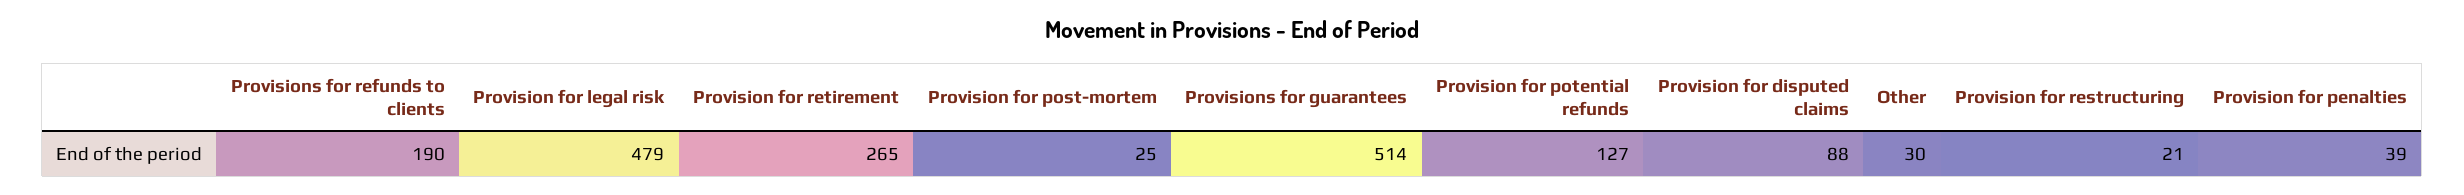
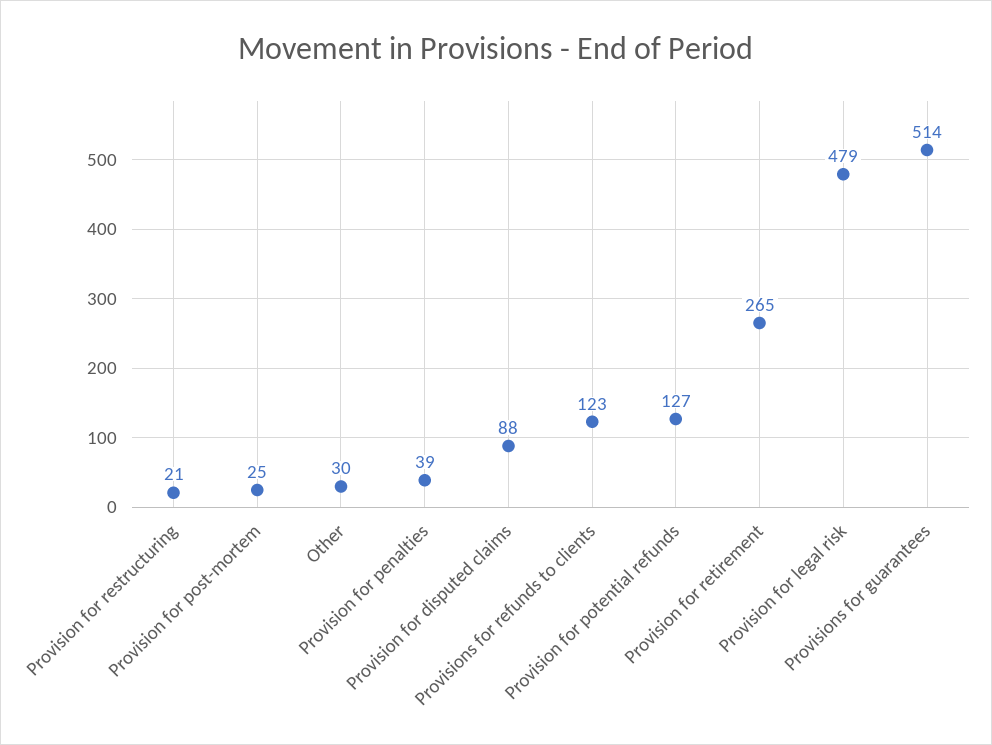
Provisions for refunds to clients: 190 -> 123

